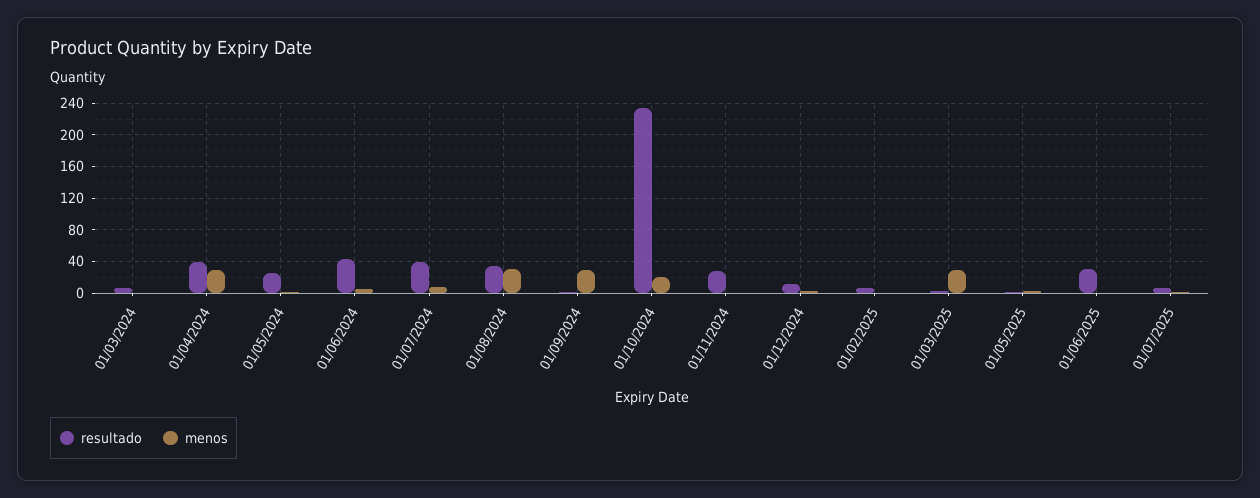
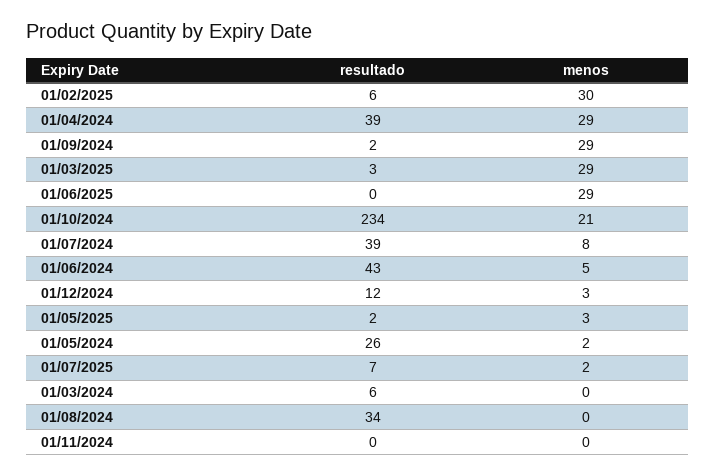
menos, 01/08/2024: 30 -> 0
resultado, 01/11/2024: 30 -> 0
menos, 01/02/2025: 0 -> 30
resultado, 01/06/2025: 30 -> 0
menos, 01/06/2025: 0 -> 29

